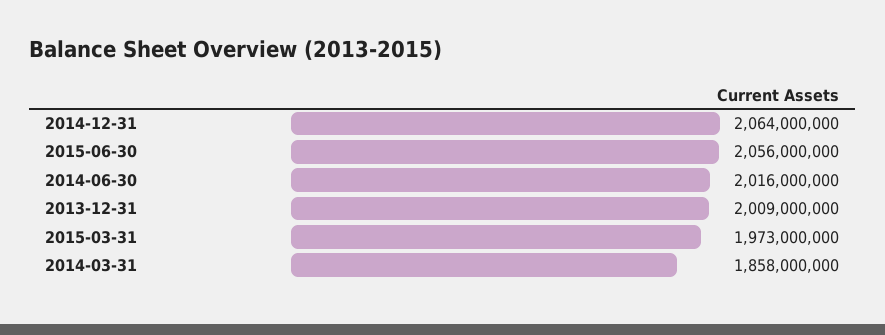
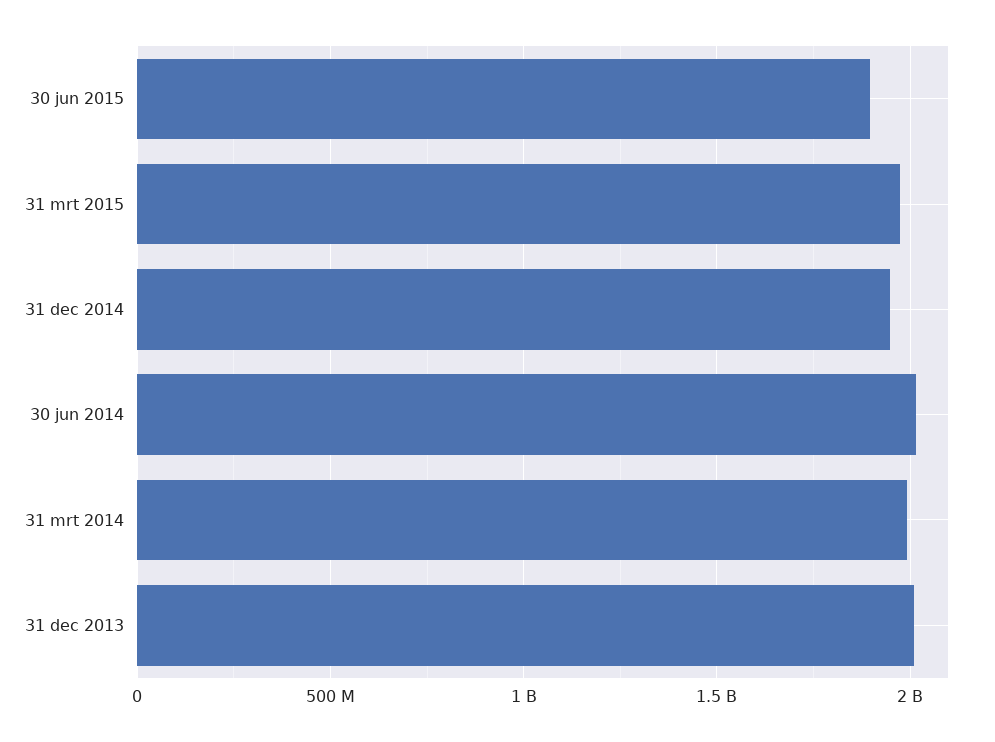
2014-12-31: 2064000000 -> 1950000000
2015-06-30: 2056000000 -> 1900000000
2014-03-31: 1858000000 -> 2000000000

